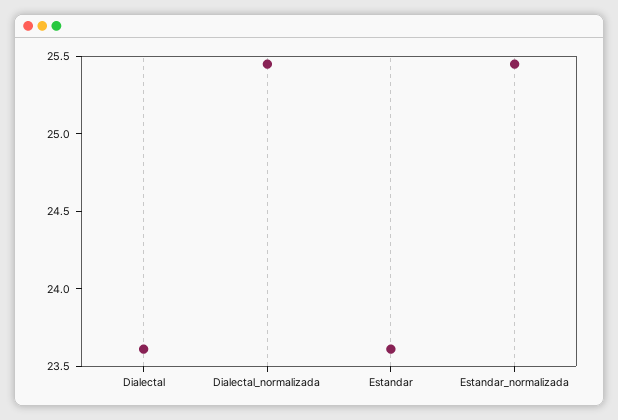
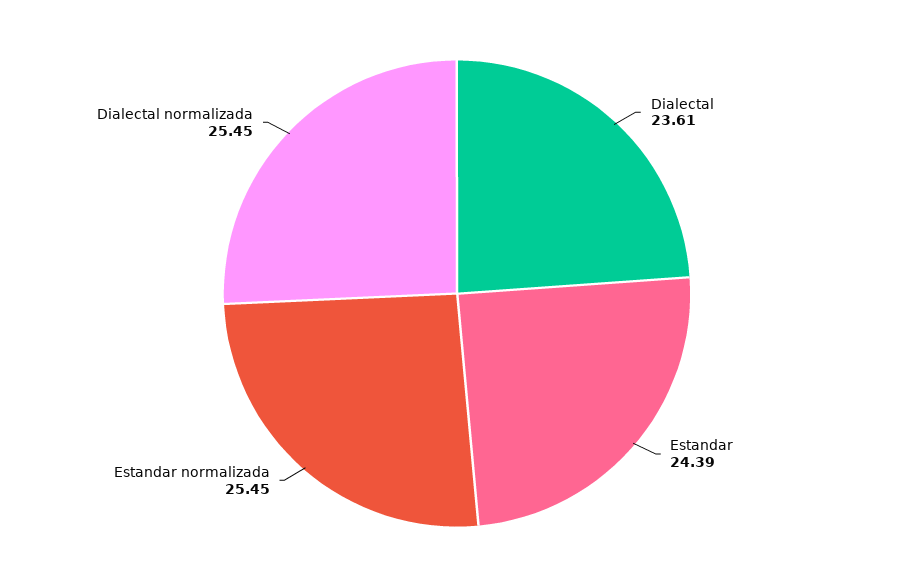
Estandar: 23.6 -> 24.39

